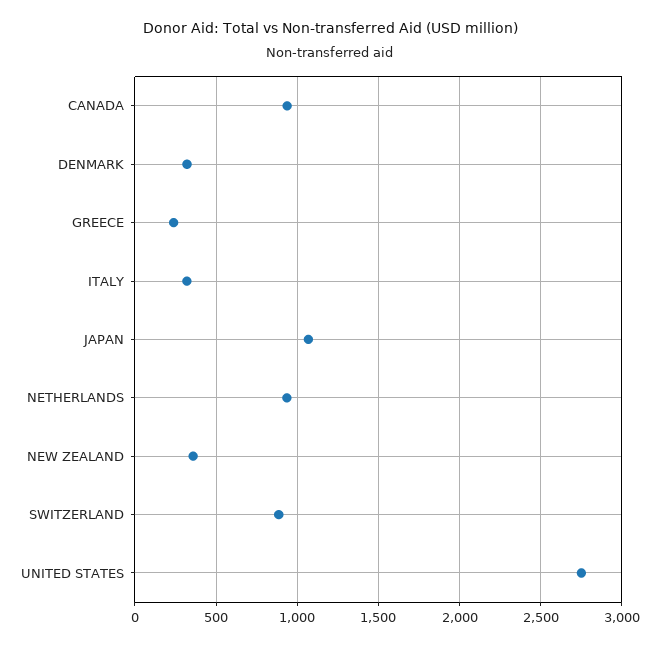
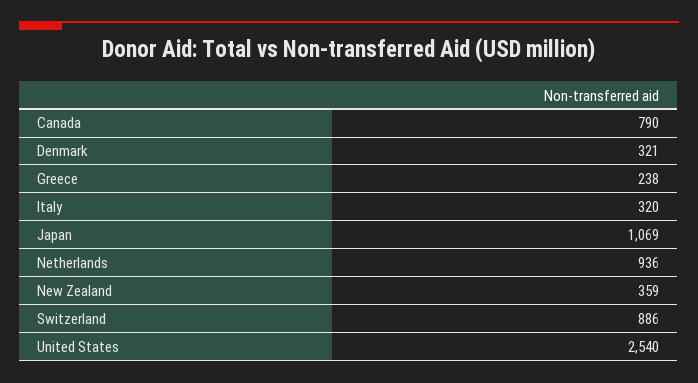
CANADA: 950 -> 790
UNITED STATES: 2750 -> 2540

